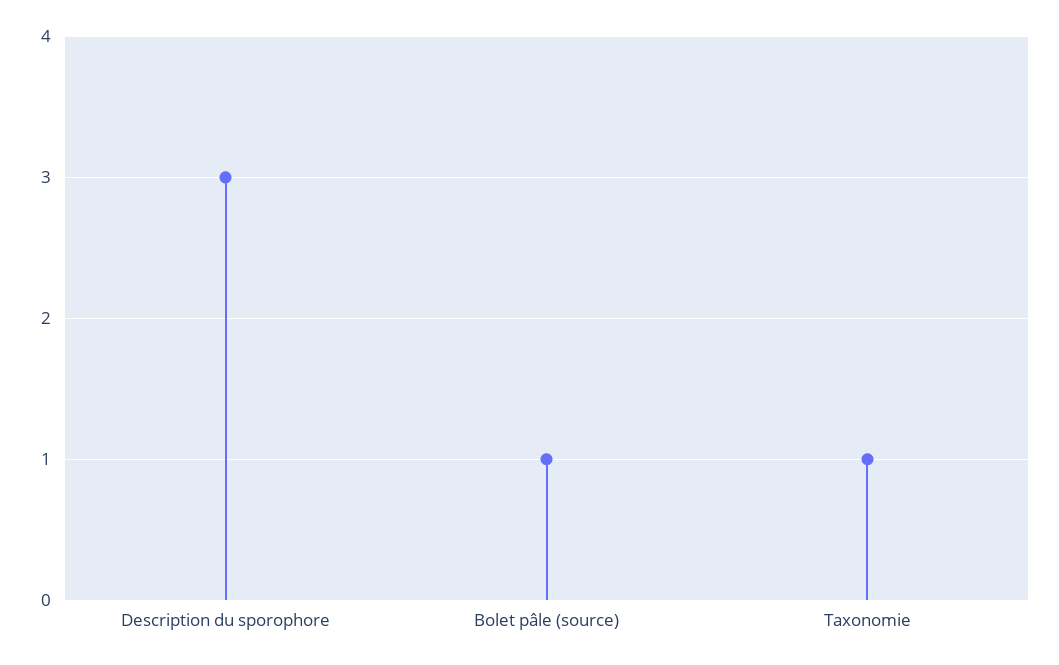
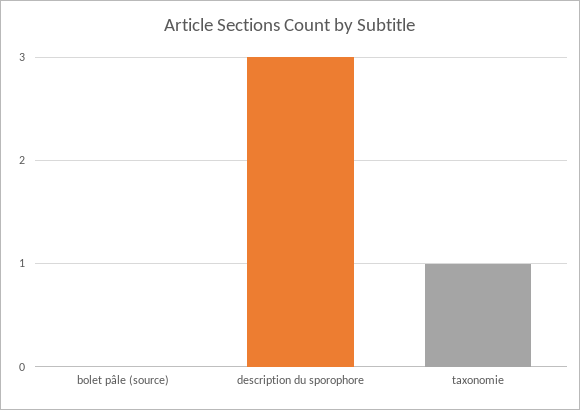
Bolet pâle (source): 1 -> 0

